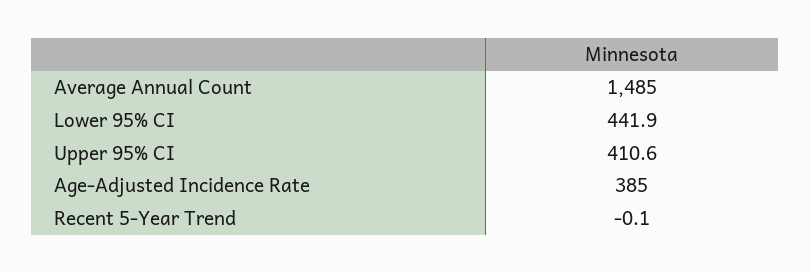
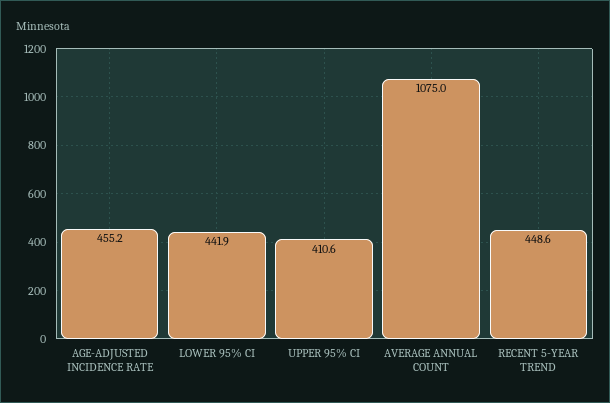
Average Annual Count: 1485 -> 1075
Age-Adjusted Incidence Rate: 385 -> 455.2
Recent 5-Year Trend: -0.1 -> 448.6

